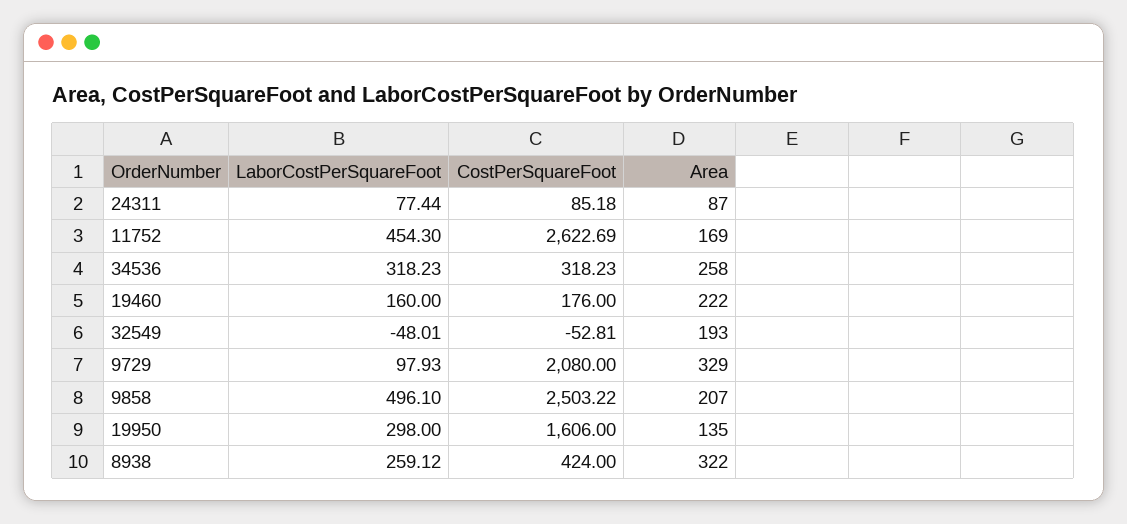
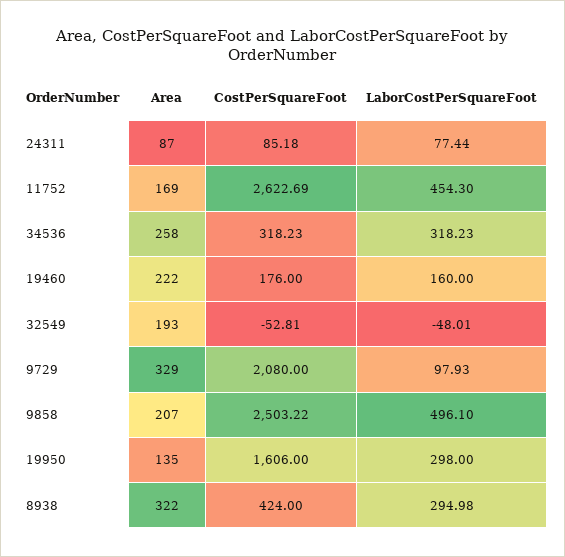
LaborCostPerSquareFoot, 8938: 259.12 -> 294.98

